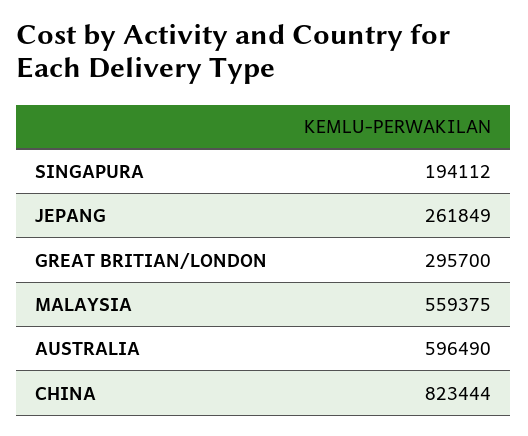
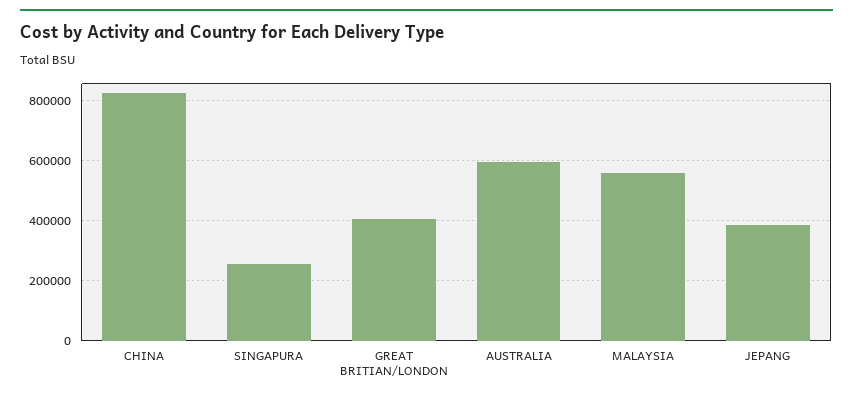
SINGAPURA: 194112 -> 260000
JEPANG: 261849 -> 380000
GREAT BRITIAN/LONDON: 295700 -> 400000

